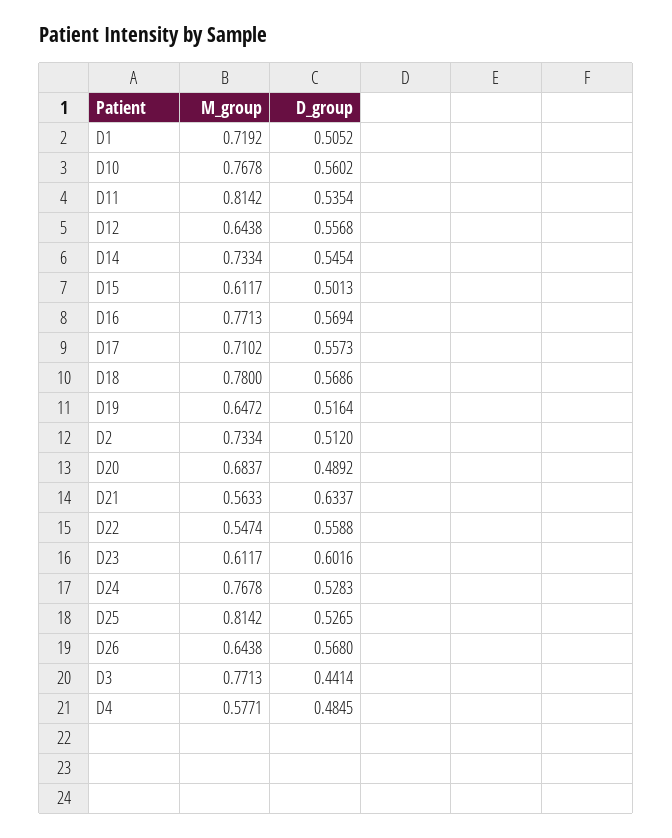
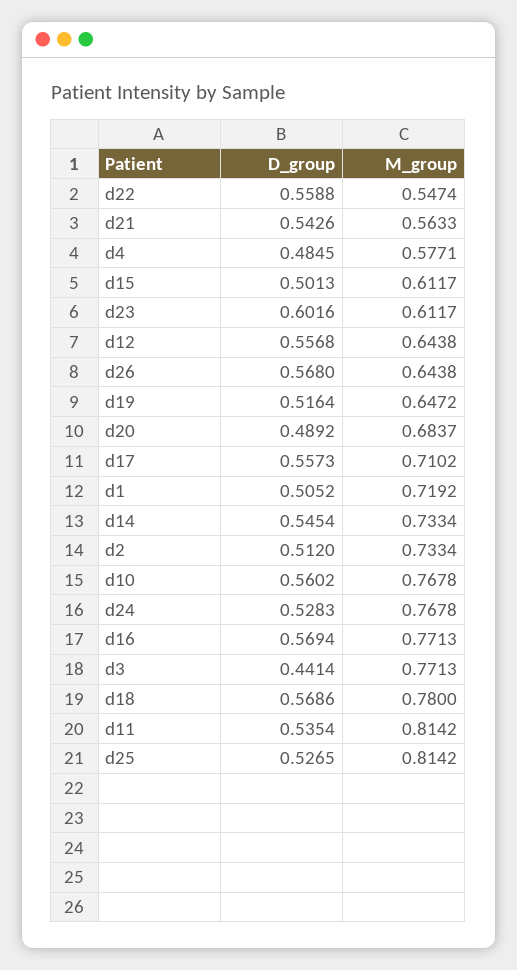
D_group, D21: 0.6337 -> 0.5426

